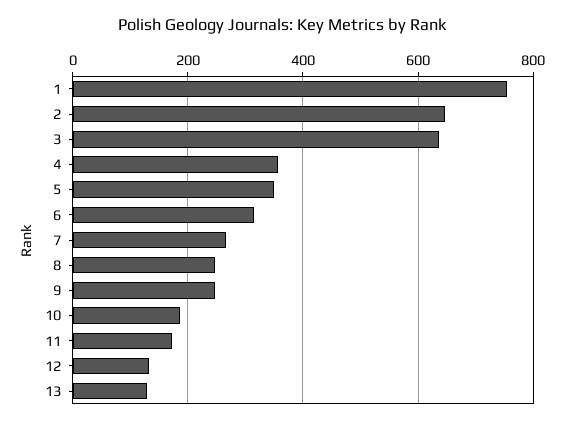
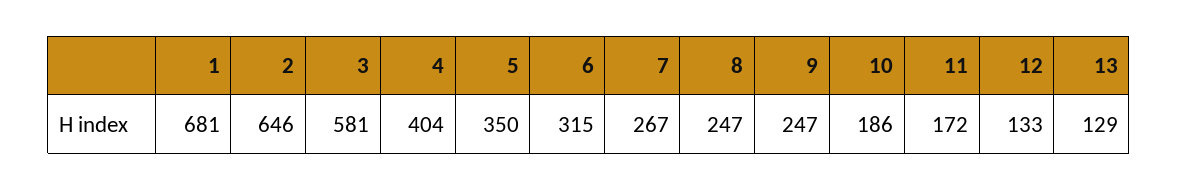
1: 760 -> 681
3: 640 -> 581
4: 360 -> 404

